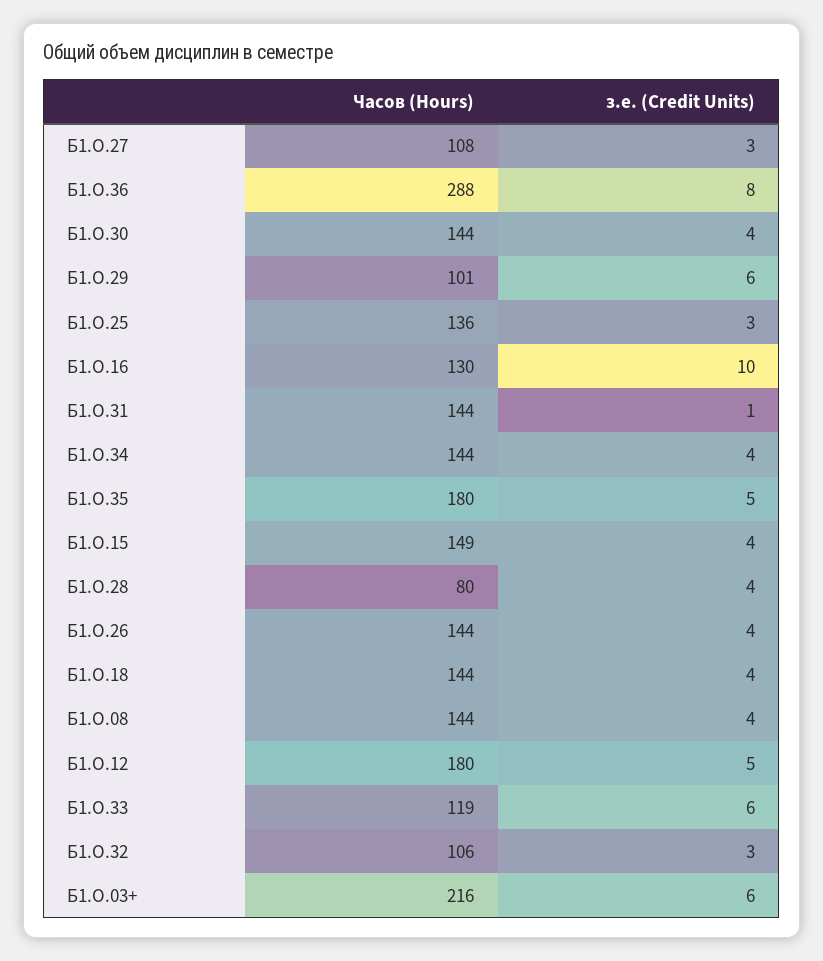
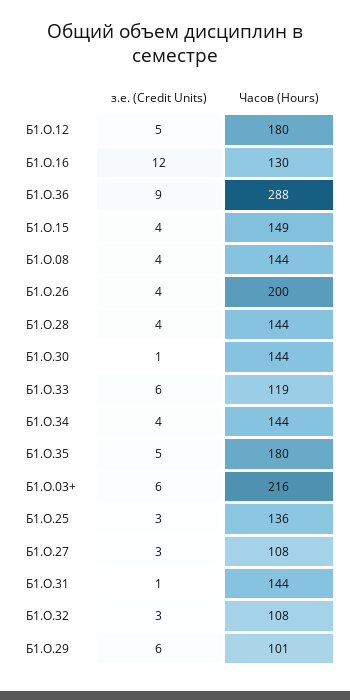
з.е. (Credit Units), Б1.О.36: 8 -> 9
з.е. (Credit Units), Б1.О.30: 4 -> 1
з.е. (Credit Units), Б1.О.16: 10 -> 12
Часов (Hours), Б1.О.28: 80 -> 144
Часов (Hours), Б1.О.26: 144 -> 200
Часов (Hours), Б1.О.18: 144 -> none
з.е. (Credit Units), Б1.О.18: 4 -> none
Часов (Hours), Б1.О.32: 106 -> 108

